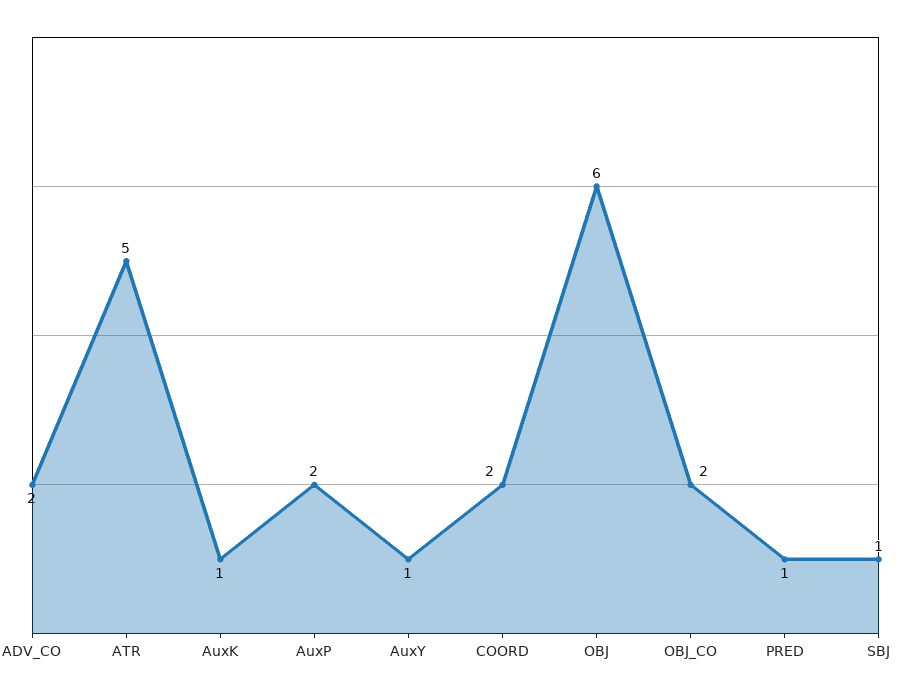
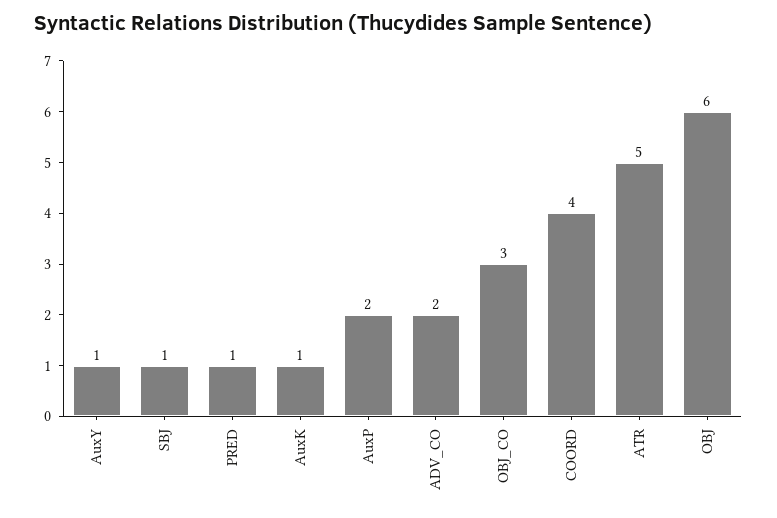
COORD: 2 -> 4
OBJ_CO: 2 -> 3

